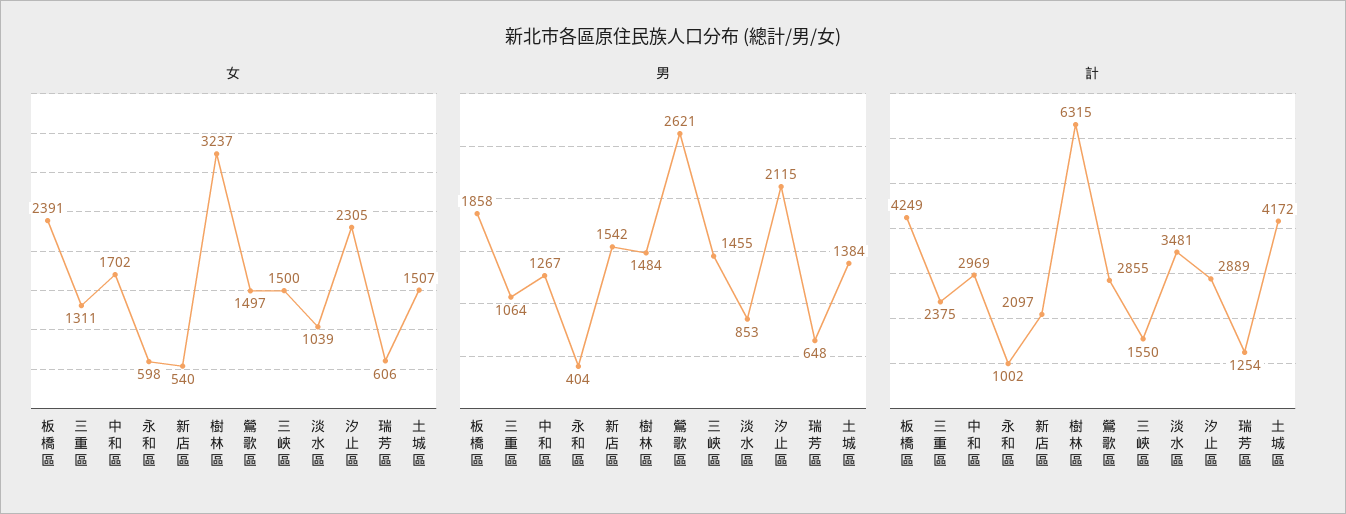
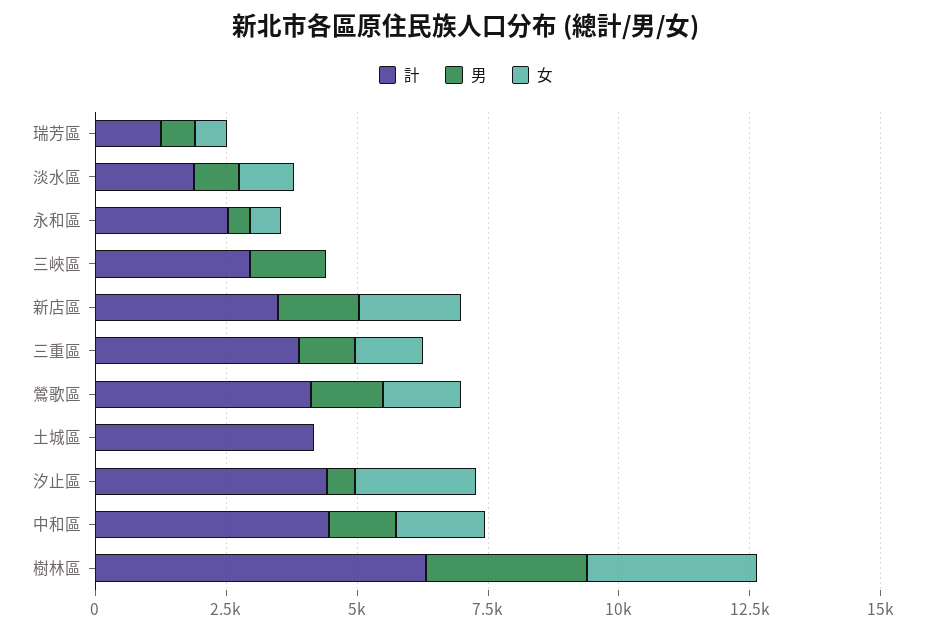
女, 板橋區: 2391 -> none
女, 新店區: 540 -> 2000
女, 三峽區: 1500 -> 0
女, 土城區: 1507 -> 0
男, 板橋區: 1858 -> none
男, 樹林區: 1484 -> 3000
男, 鶯歌區: 2621 -> 1500
男, 汐止區: 2115 -> 500
男, 土城區: 1384 -> 0
計, 板橋區: 4249 -> none
計, 三重區: 2375 -> 4000
計, 中和區: 2969 -> 4500
計, 永和區: 1002 -> 2500
計, 新店區: 2097 -> 3500
計, 鶯歌區: 2855 -> 4000
計, 三峽區: 1550 -> 3000
計, 淡水區: 3481 -> 2000
計, 汐止區: 2889 -> 4500

